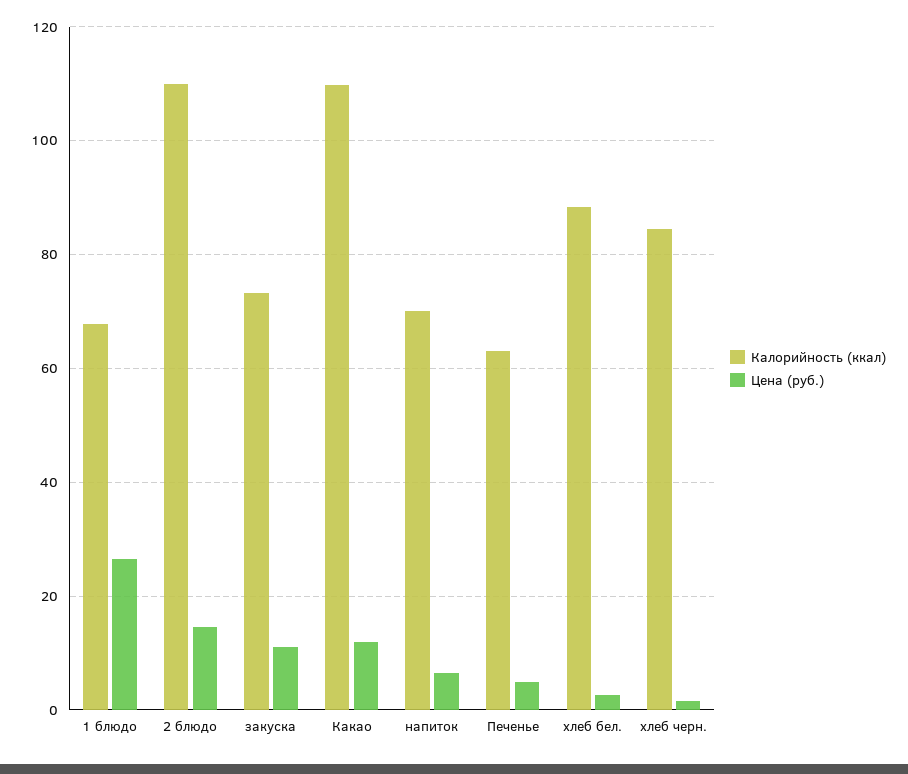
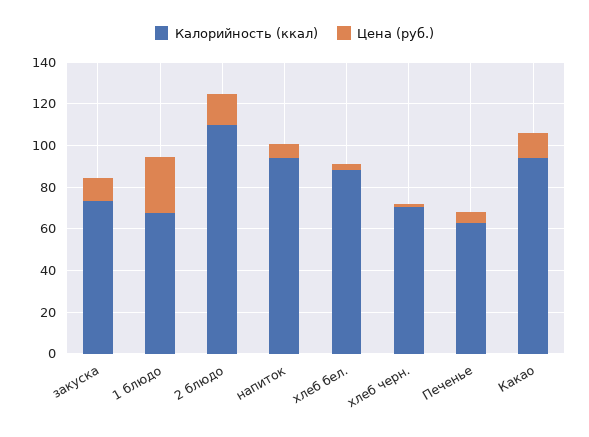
Калорийность (ккал), Какао: 110 -> 95
Калорийность (ккал), напиток: 70 -> 95
Калорийность (ккал), хлеб черн.: 84 -> 70

